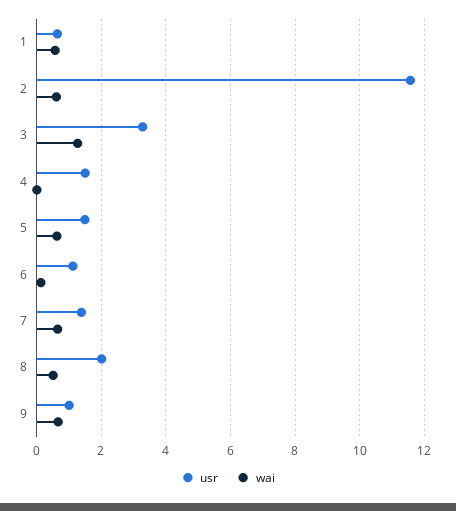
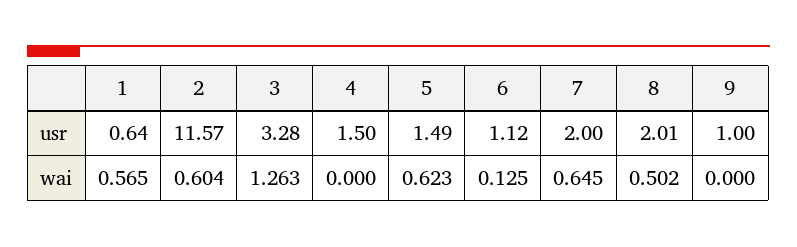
usr, 7: 1.4 -> 2
wai, 9: 0.6 -> 0

